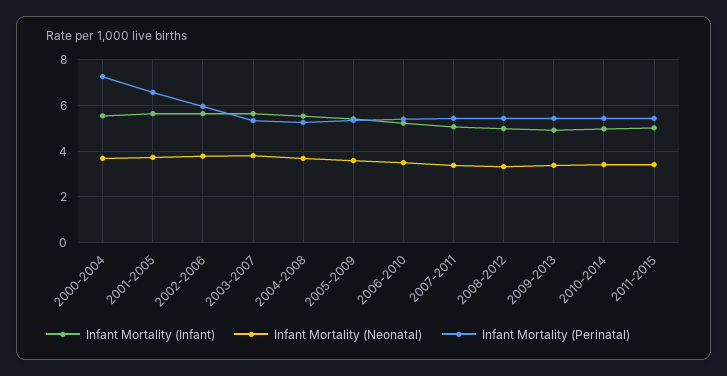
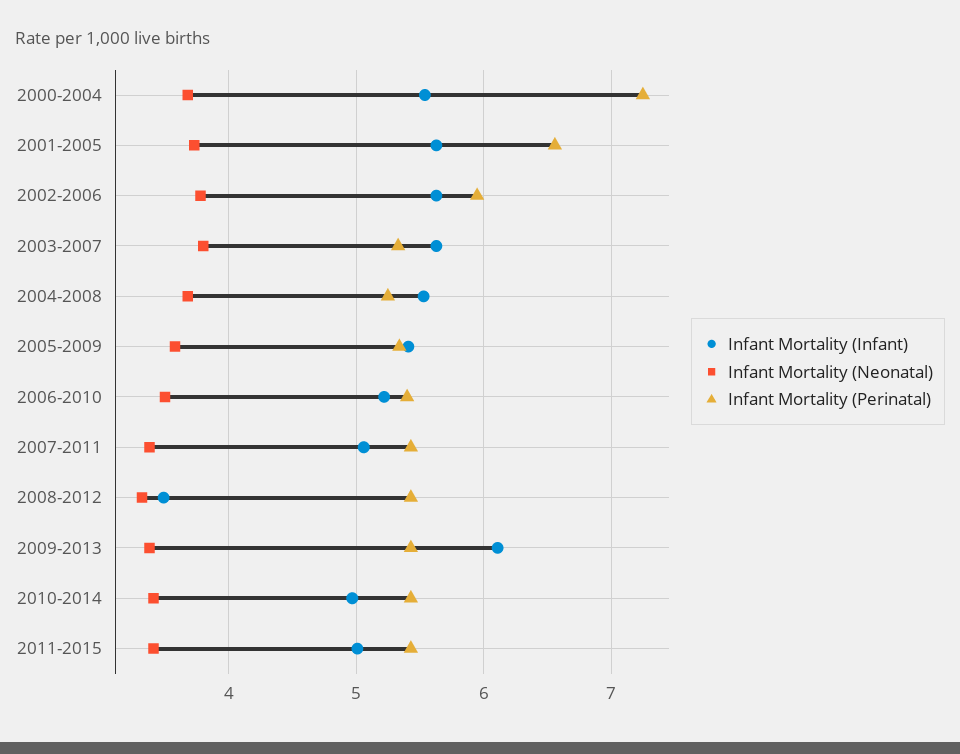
Infant Mortality (Infant), 2008-2012: 5 -> 3.5
Infant Mortality (Infant), 2009-2013: 5 -> 6.1

